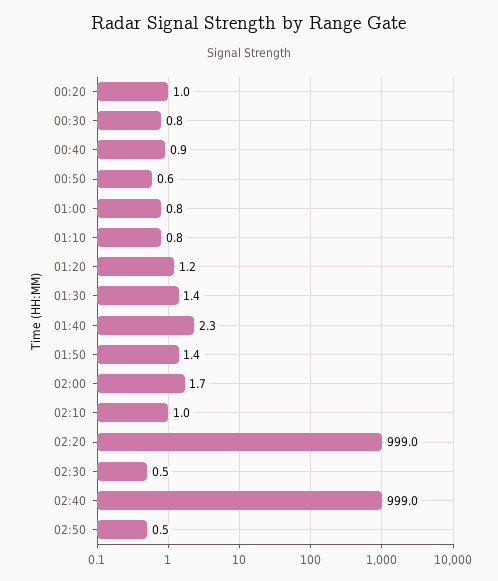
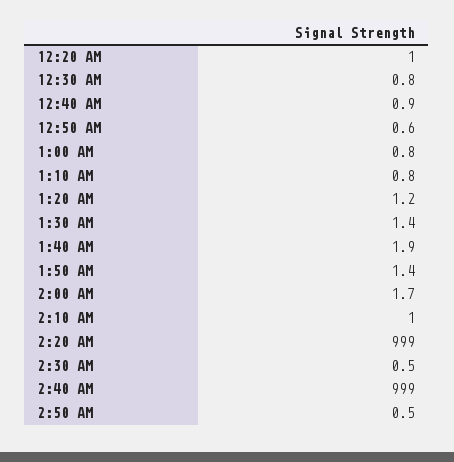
01:40: 2.3 -> 1.9

